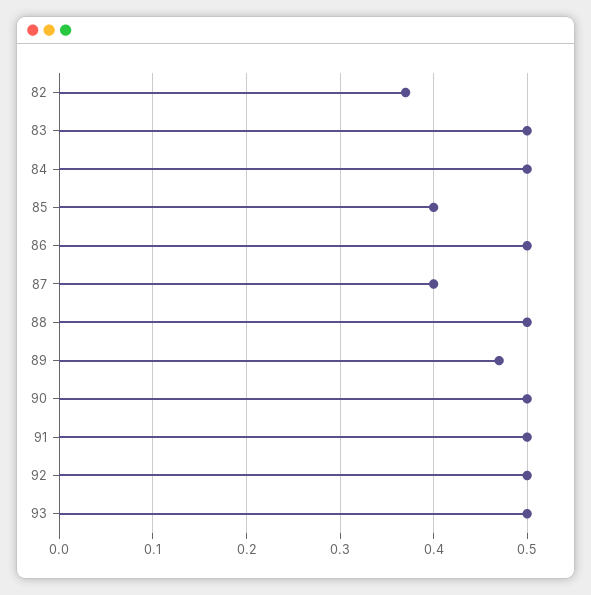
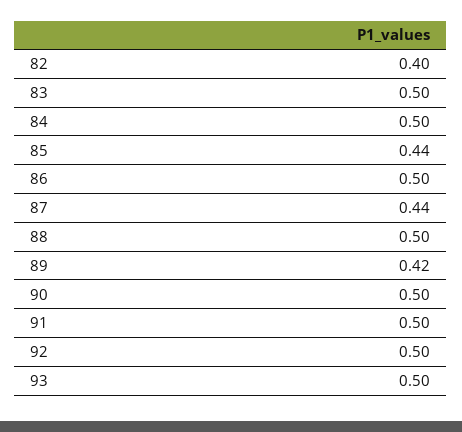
82: 0.37 -> 0.4
85: 0.4 -> 0.44
87: 0.4 -> 0.44
89: 0.47 -> 0.42

